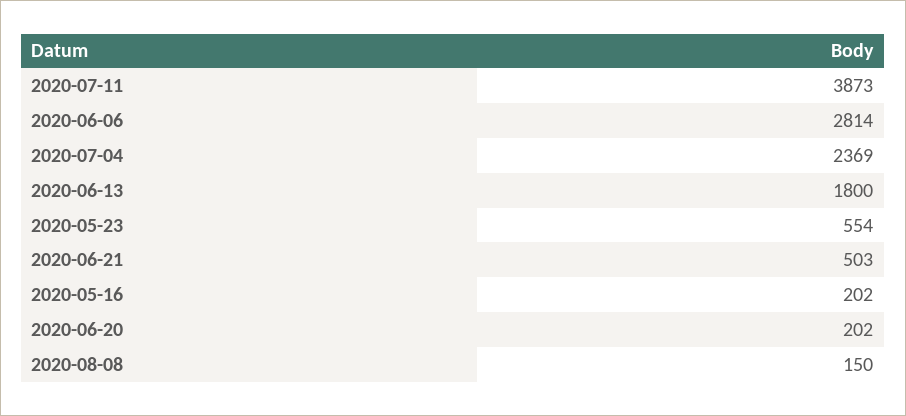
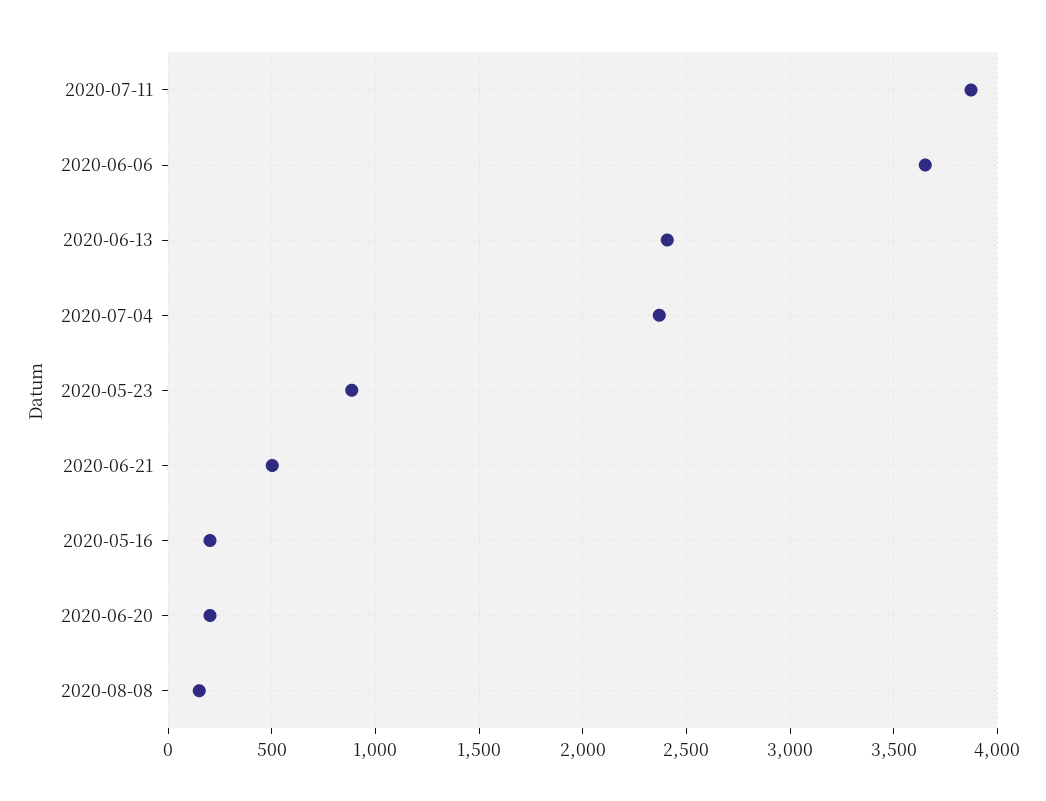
2020-06-06: 2814 -> 3650
2020-06-13: 1800 -> 2400
2020-05-23: 554 -> 900

